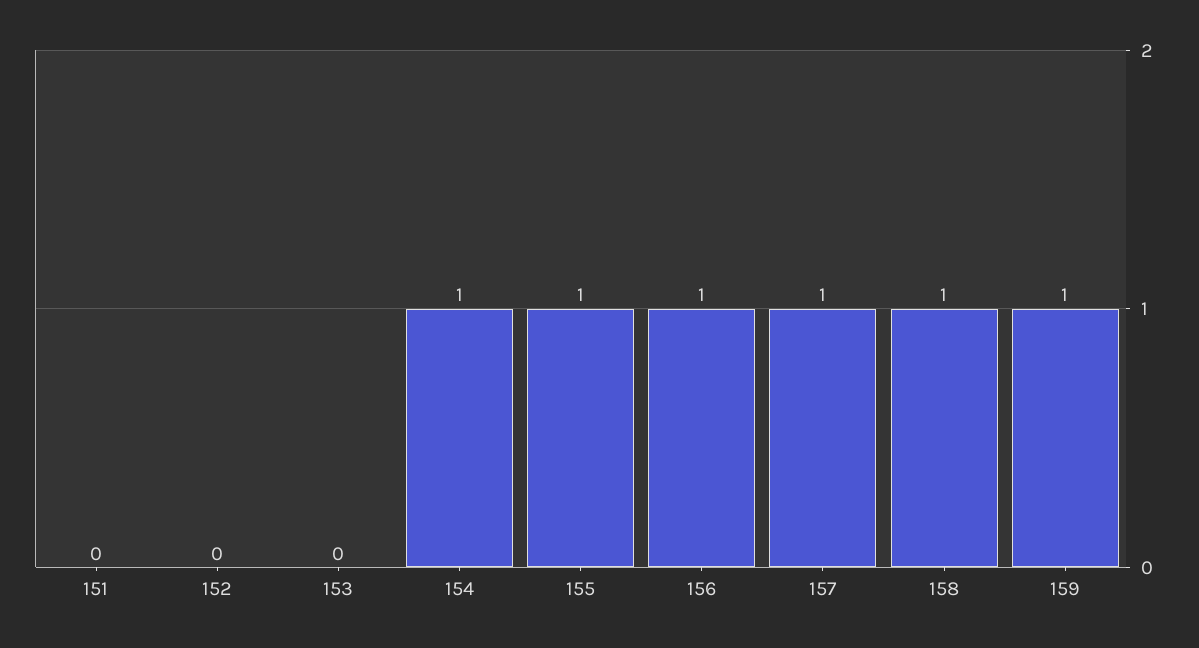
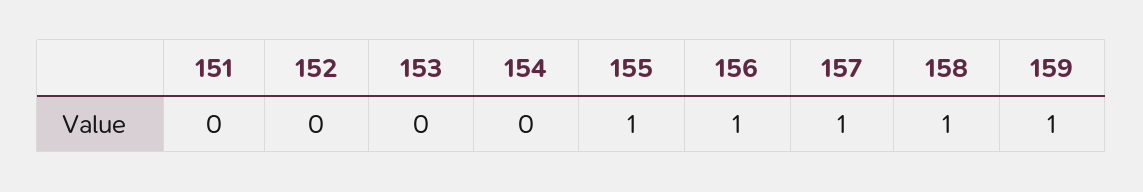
154: 1 -> 0

